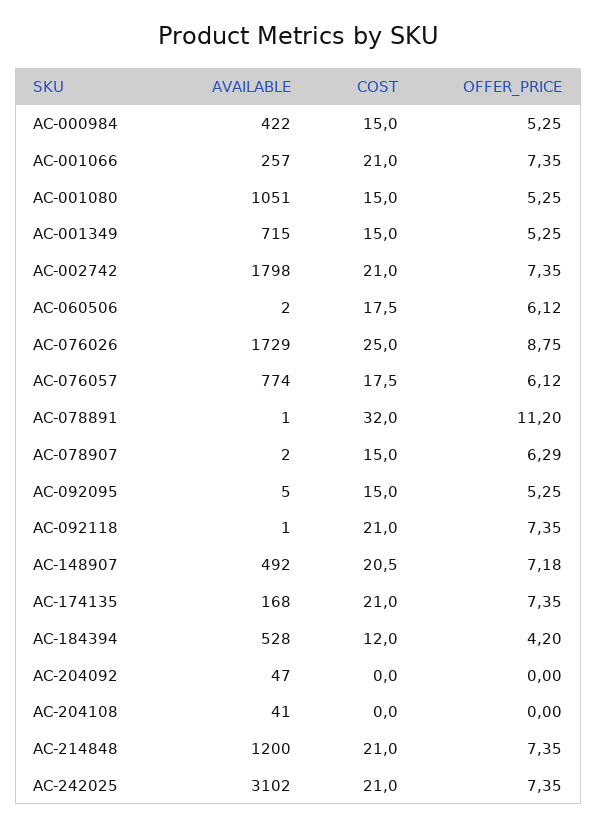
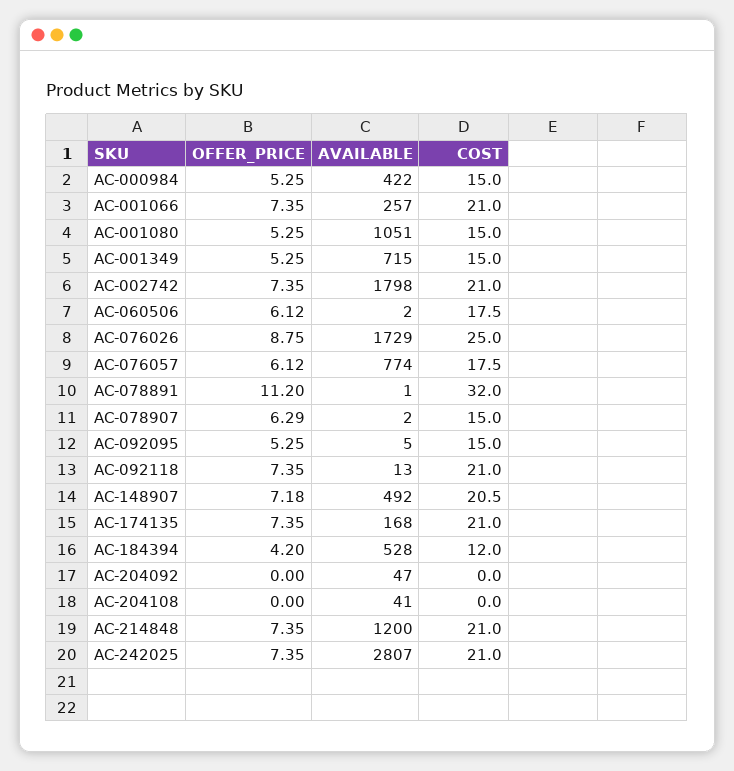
AVAILABLE, AC-092118: 1 -> 13
AVAILABLE, AC-242025: 3102 -> 2807

